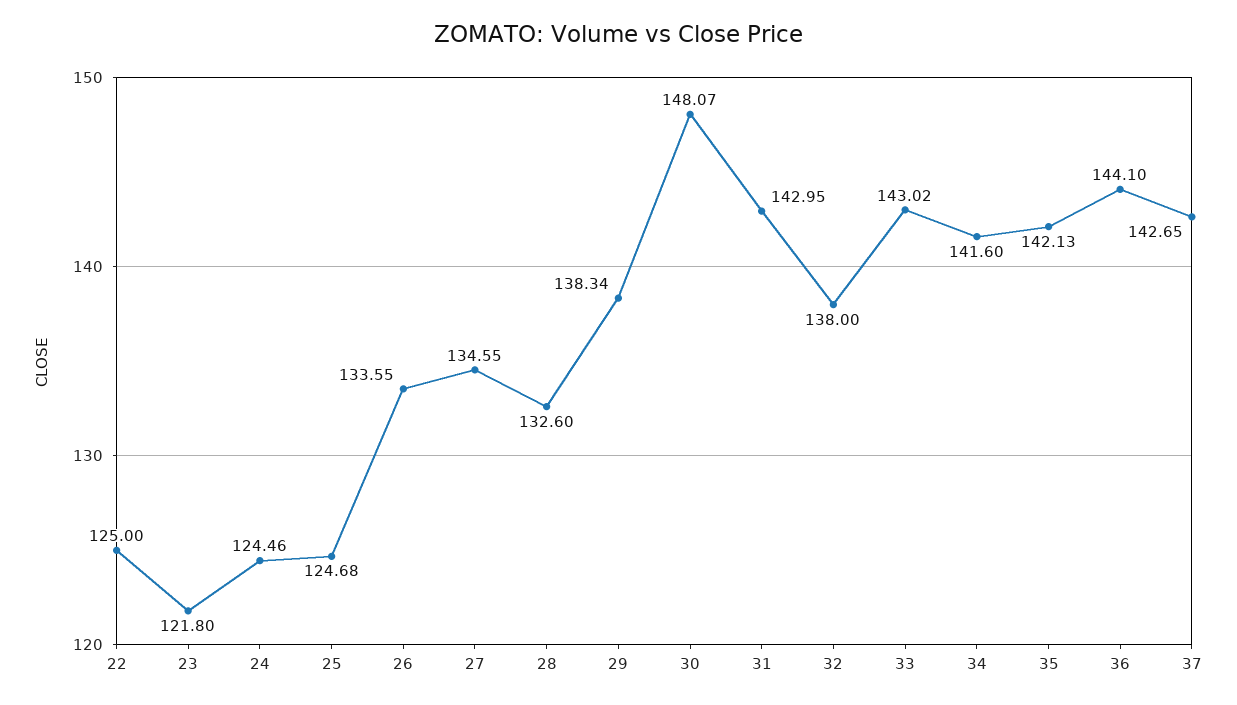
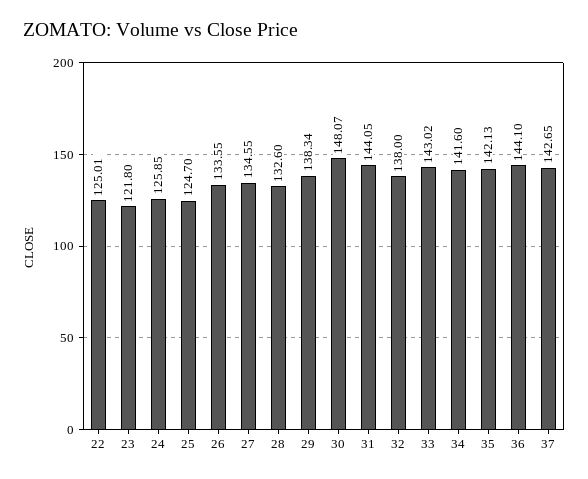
22: 125 -> 125.01
24: 124.46 -> 125.85
25: 124.68 -> 124.7
31: 142.95 -> 144.05

